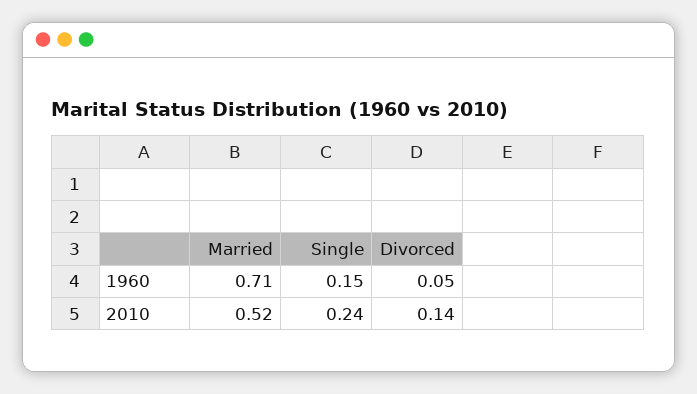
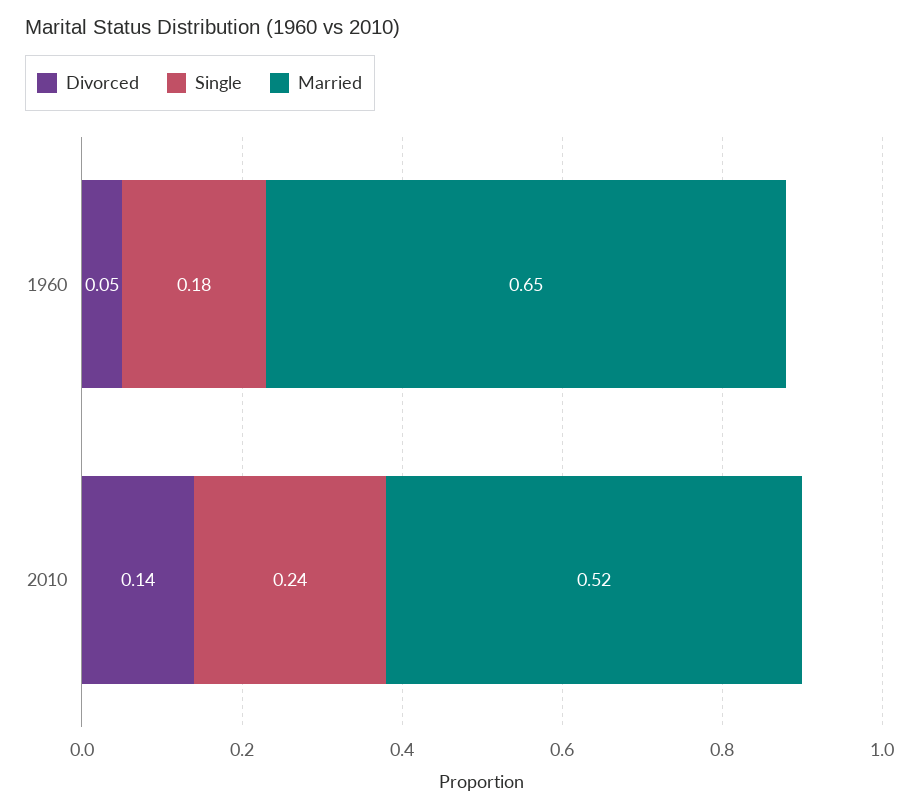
Married, 1960: 0.71 -> 0.65
Single, 1960: 0.15 -> 0.18

